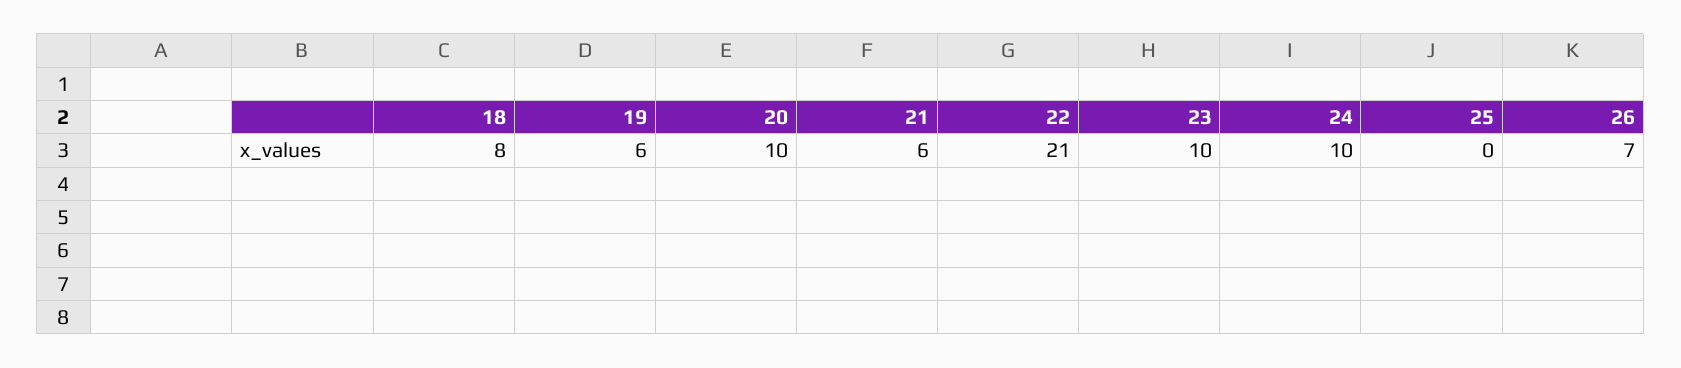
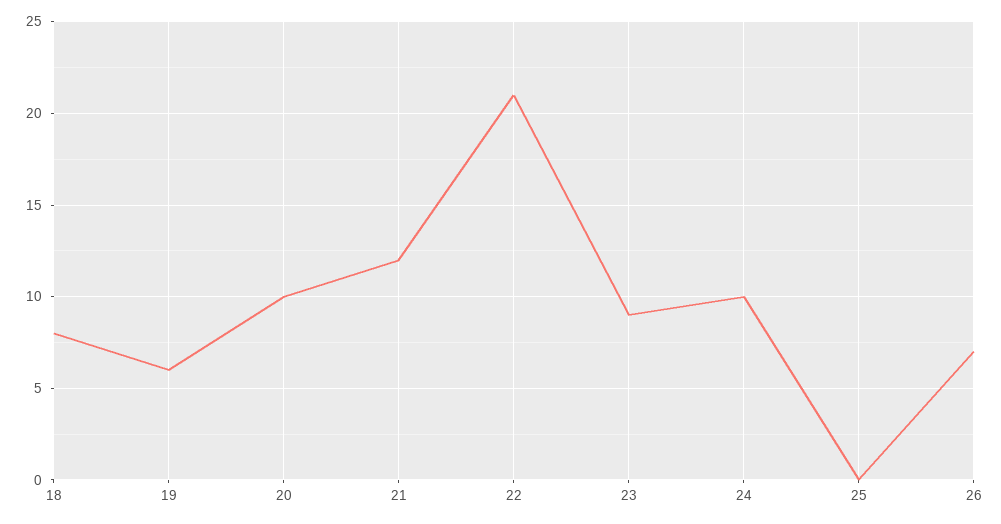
21: 6 -> 12
23: 10 -> 9

